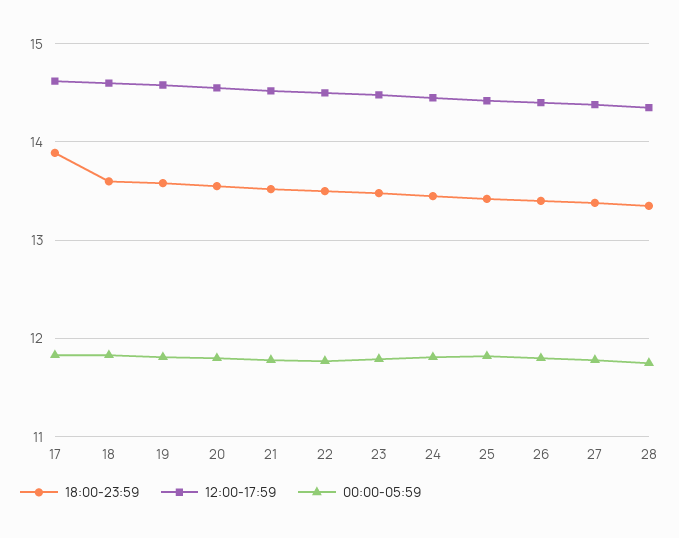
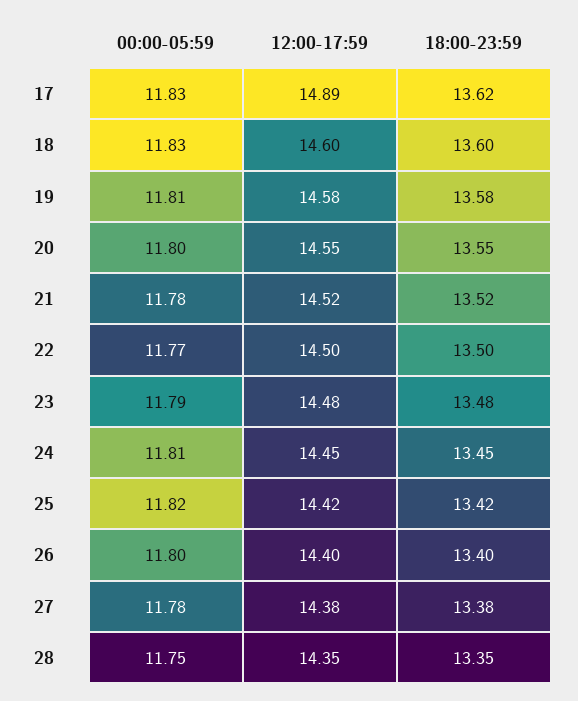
18:00-23:59, 17: 13.9 -> 13.62
12:00-17:59, 17: 14.6 -> 14.89

